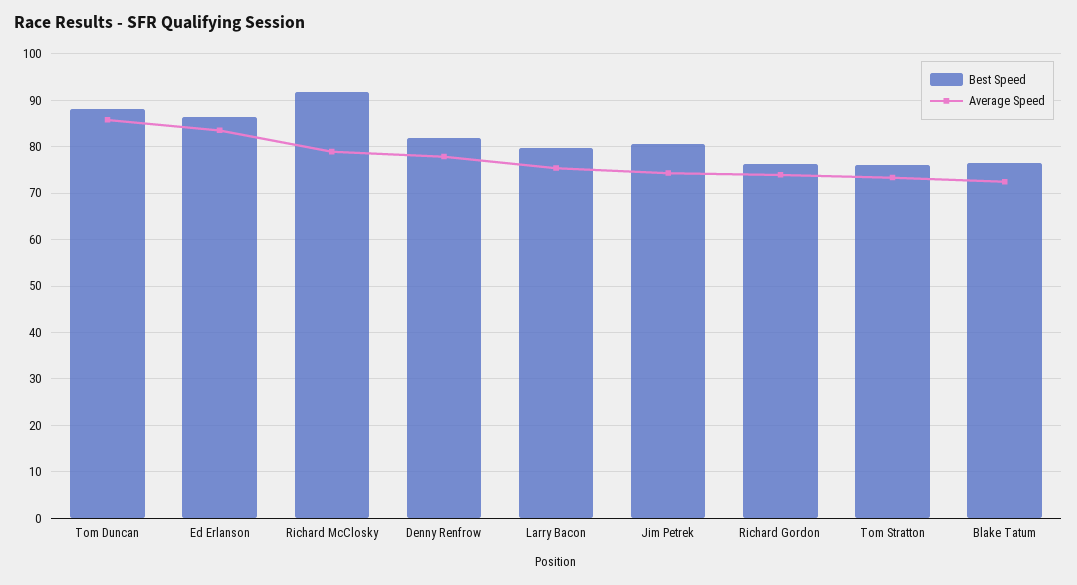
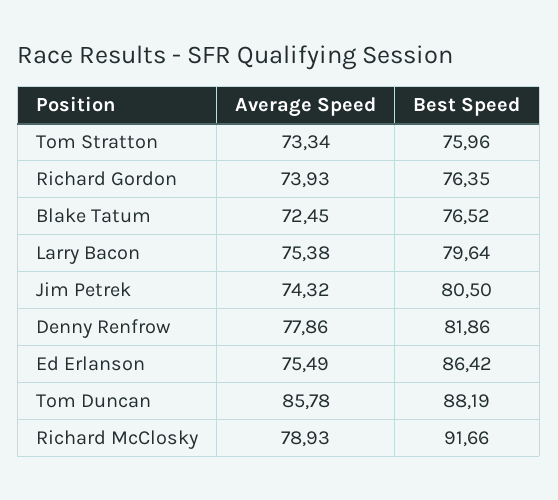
Average Speed, Ed Erlanson: 84 -> 75.49

